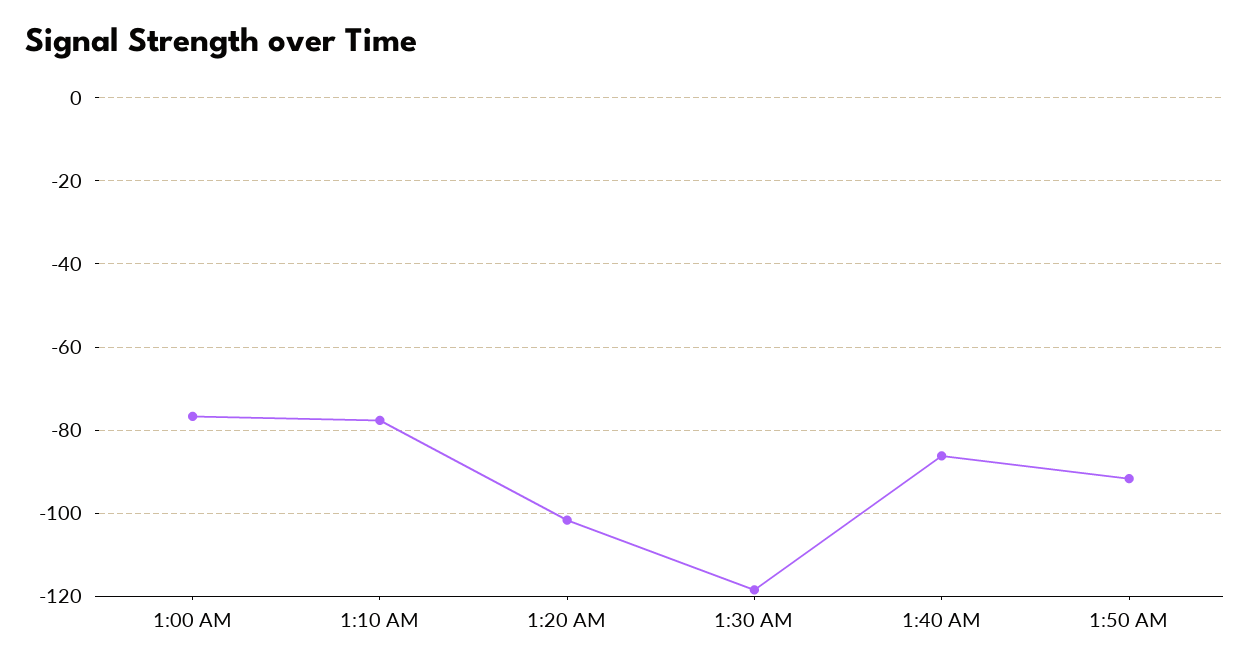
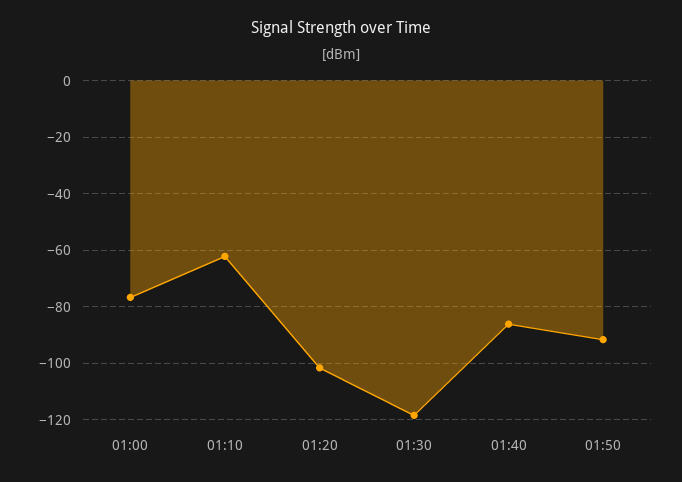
1:10 AM: -78 -> -62.5

